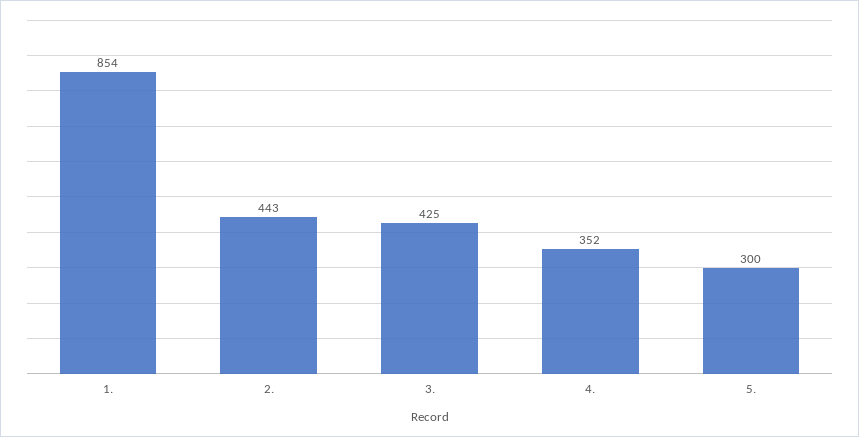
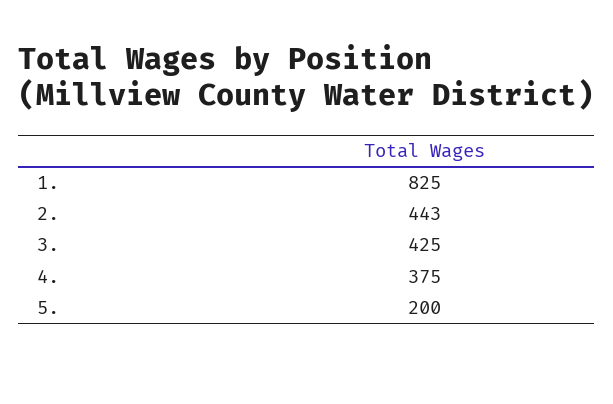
1.: 854 -> 825
4.: 352 -> 375
5.: 300 -> 200

